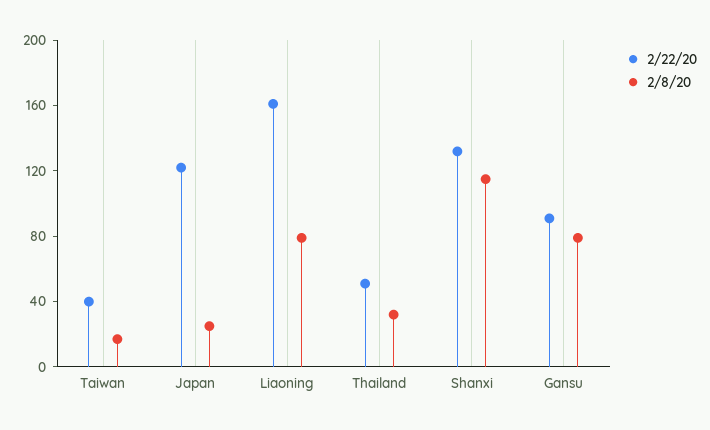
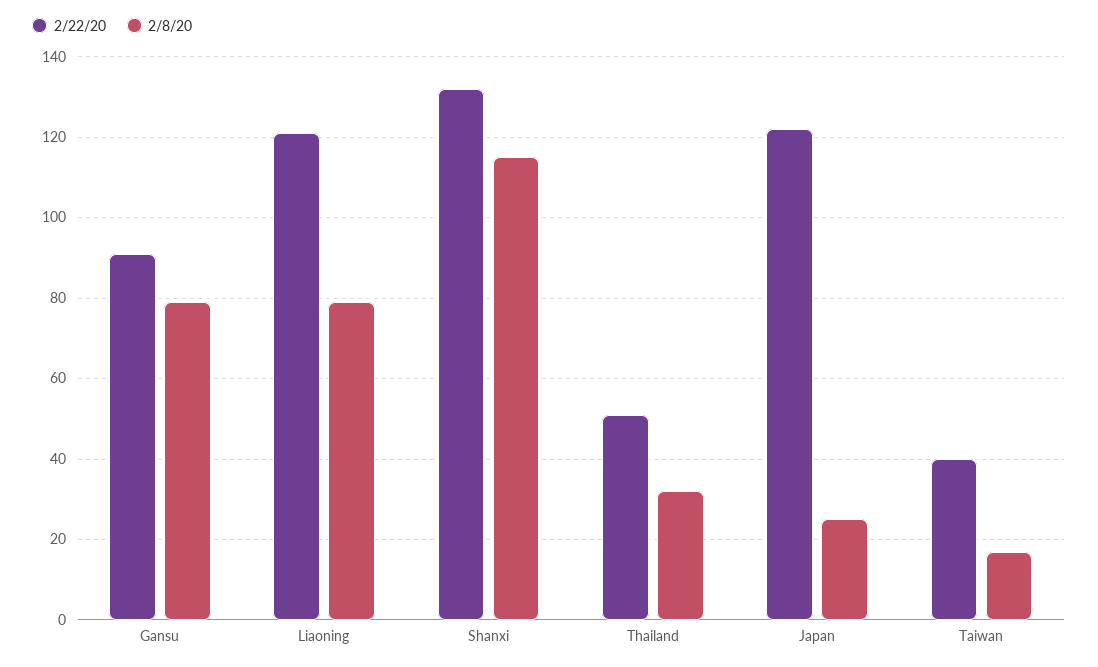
2/22/20, Liaoning: 160 -> 120

